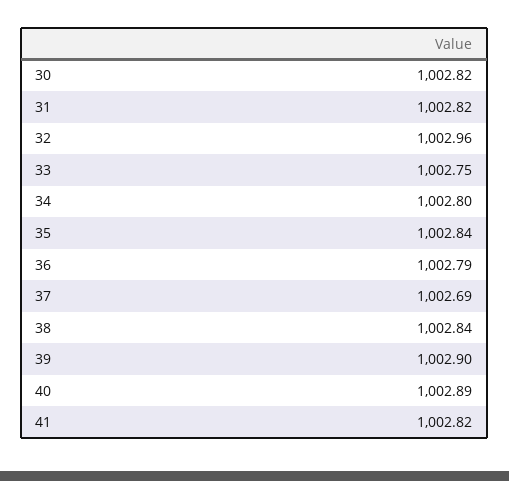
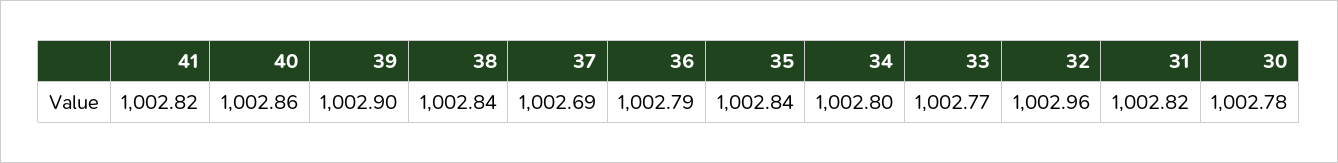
30: 1002.82 -> 1002.78
33: 1002.75 -> 1002.77
40: 1002.89 -> 1002.86

